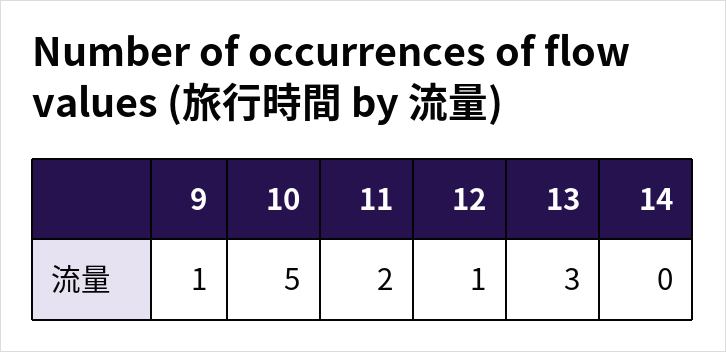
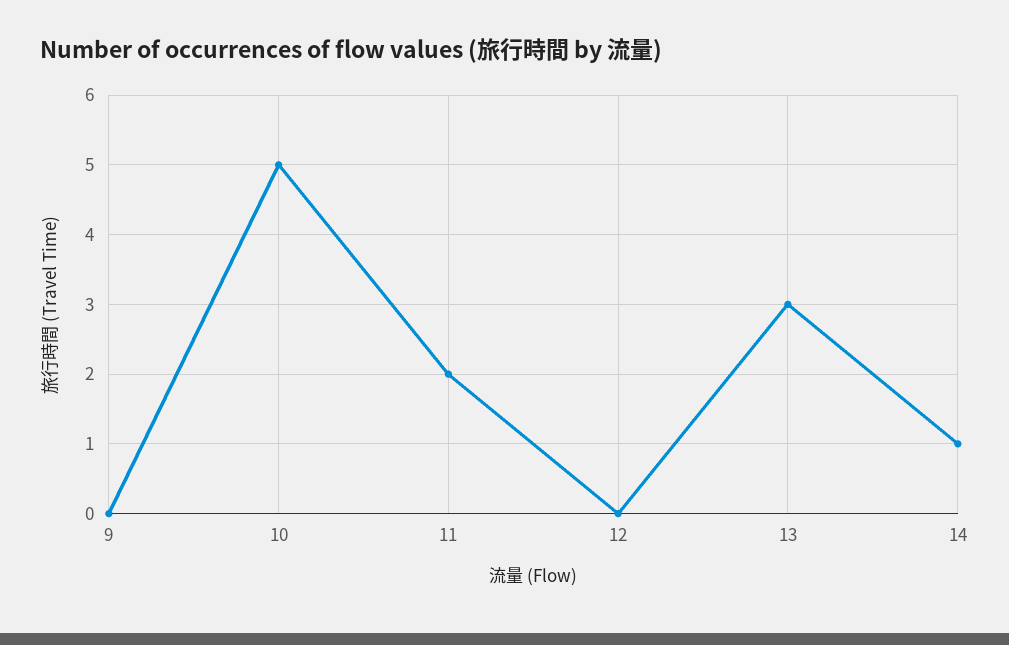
9: 1 -> 0
12: 1 -> 0
14: 0 -> 1

